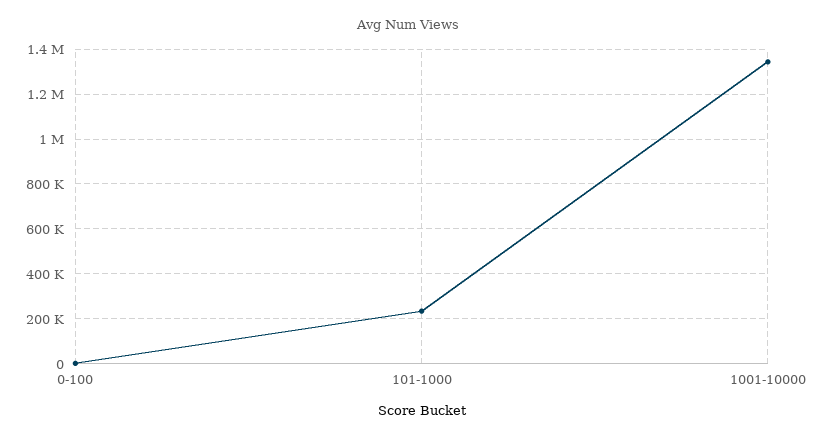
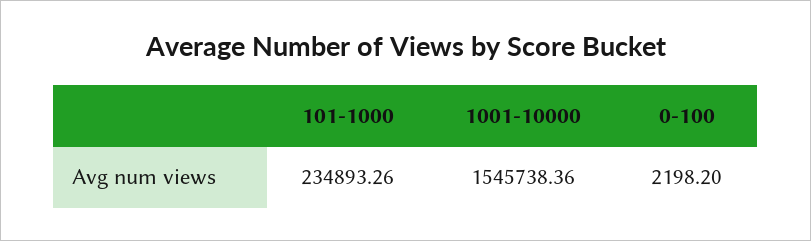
1001-10000: 1350000 -> 1545738.36

